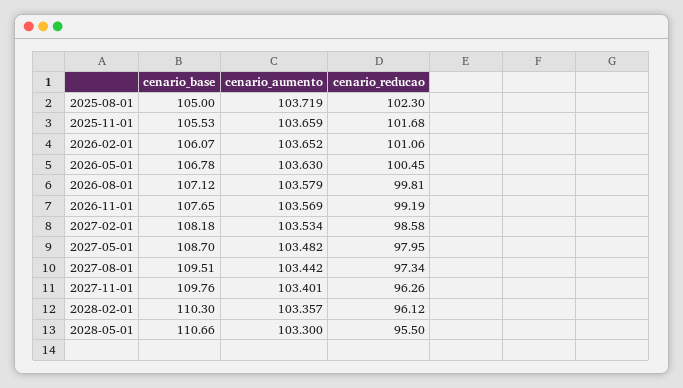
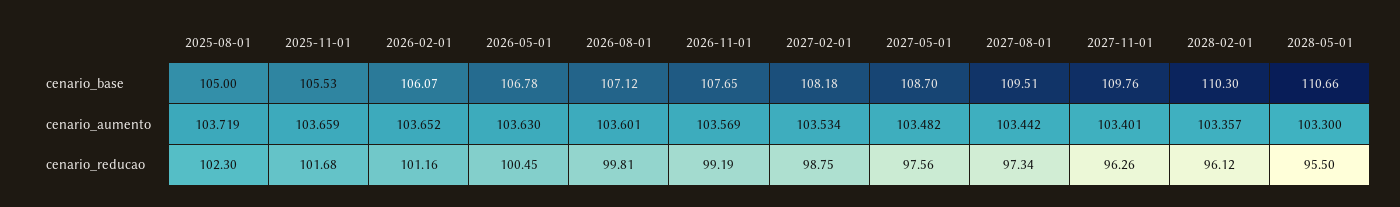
cenario_reducao, 2026-02-01: 101.06 -> 101.16
cenario_aumento, 2026-08-01: 103.579 -> 103.601
cenario_reducao, 2027-02-01: 98.58 -> 98.75
cenario_reducao, 2027-05-01: 97.95 -> 97.56

